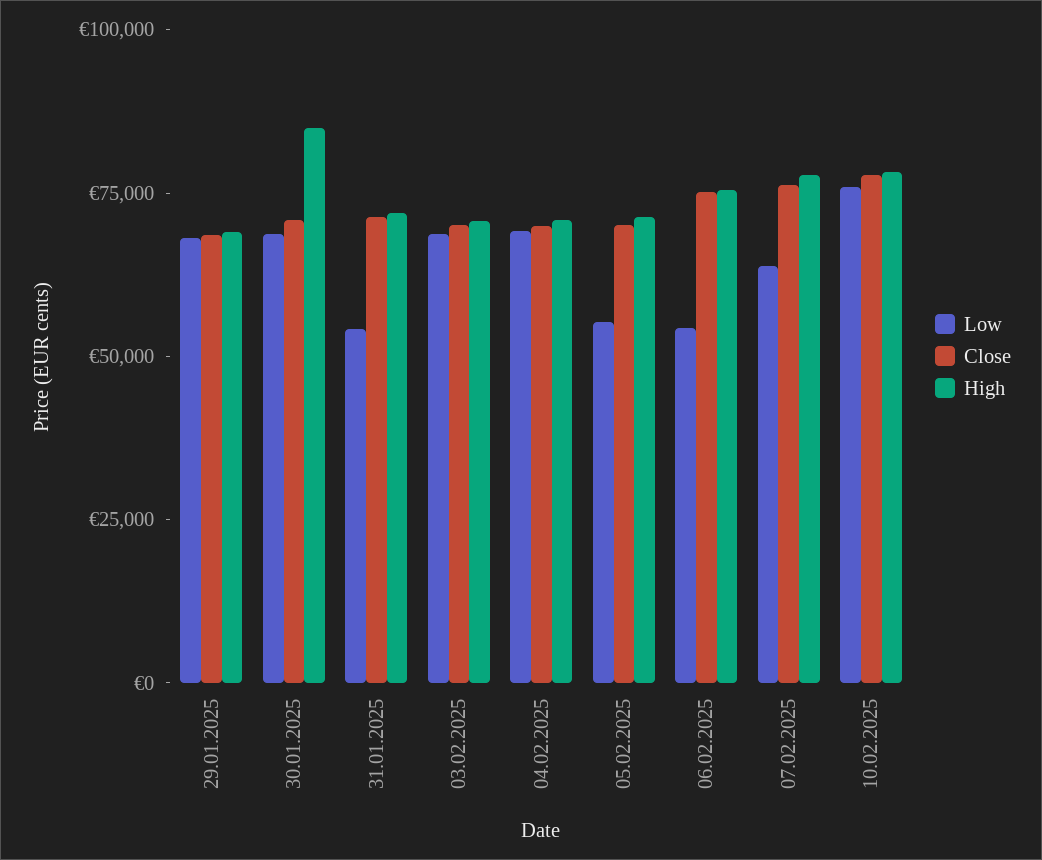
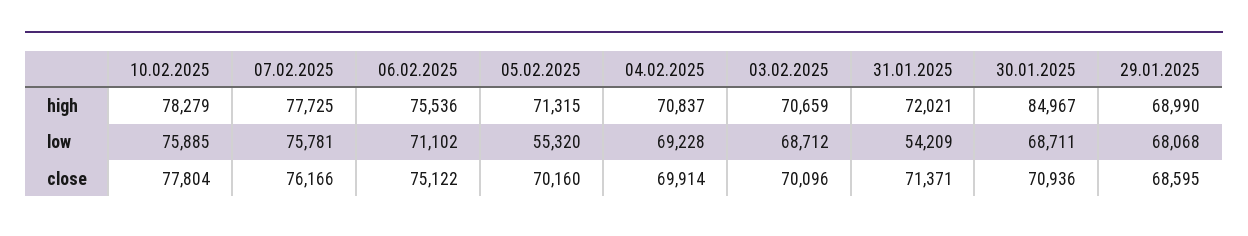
Low, 06.02.2025: 55000 -> 71102
Low, 07.02.2025: 65000 -> 75781

